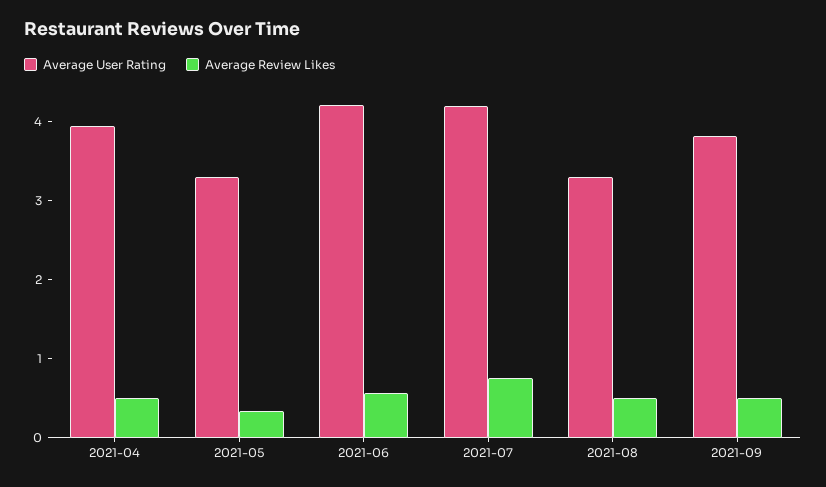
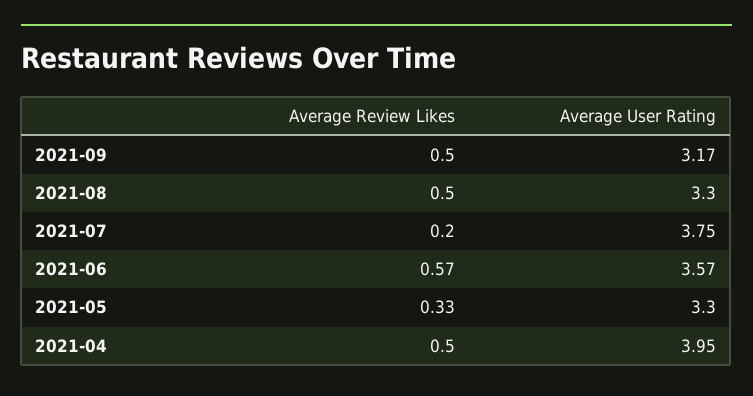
Average User Rating, 2021-06: 4.2 -> 3.57
Average User Rating, 2021-07: 4.2 -> 3.75
Average Review Likes, 2021-07: 0.8 -> 0.2
Average User Rating, 2021-09: 3.8 -> 3.17

